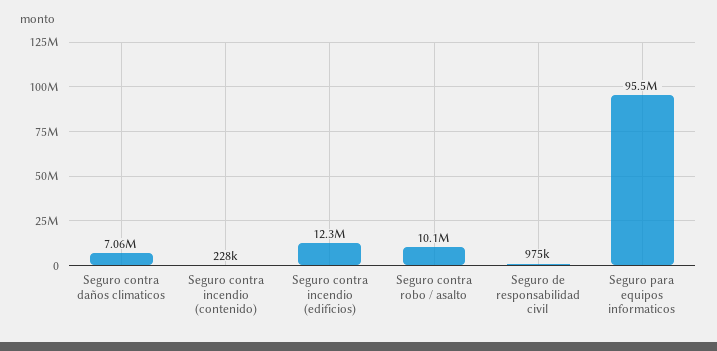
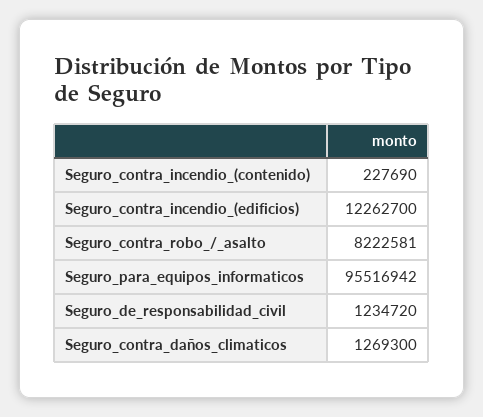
Seguro contra daños climaticos: 7060000 -> 1269300
Seguro contra robo / asalto: 10100000 -> 8222581
Seguro de responsabilidad civil: 975000 -> 1234720

